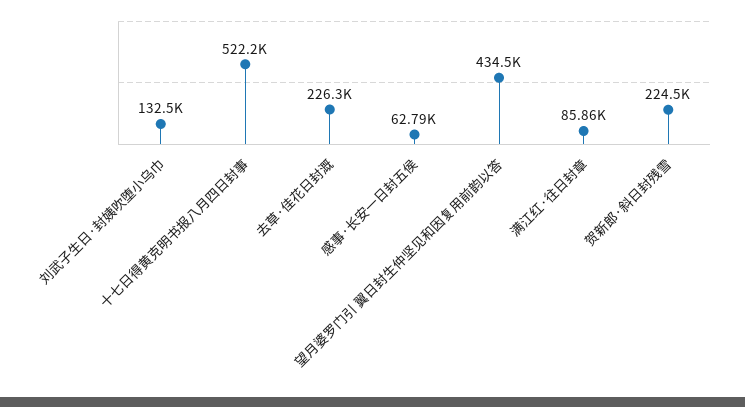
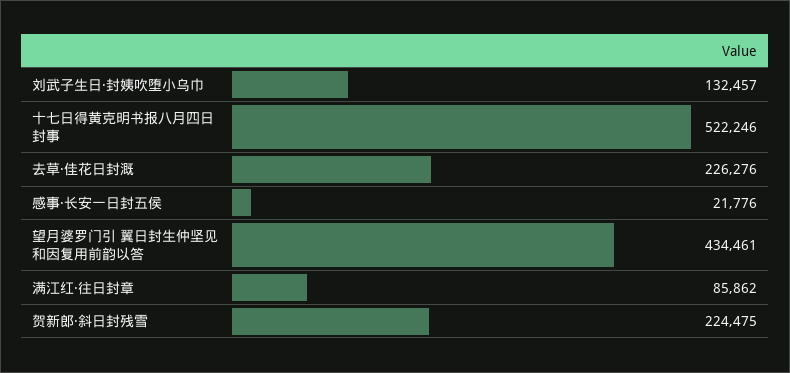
感事·长安一日封五侯: 62790 -> 21776

